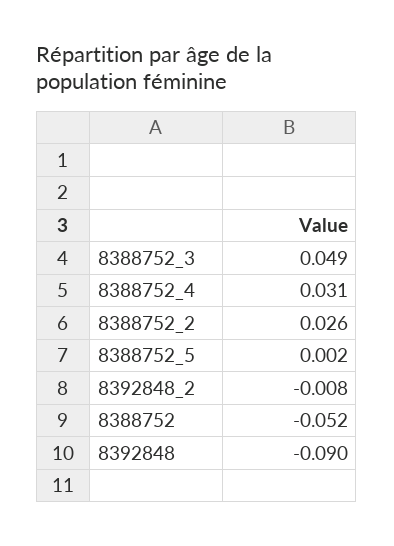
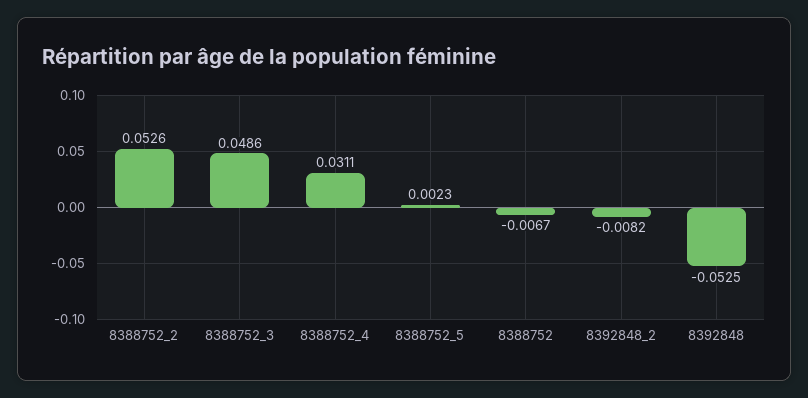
8388752_2: 0.026 -> 0.0526
8388752: -0.052 -> -0.0067
8392848: -0.09 -> -0.0525

